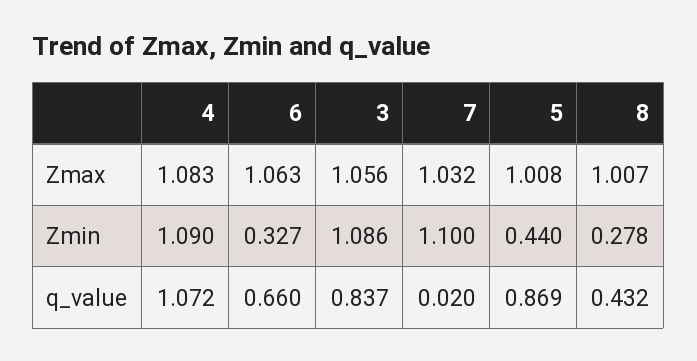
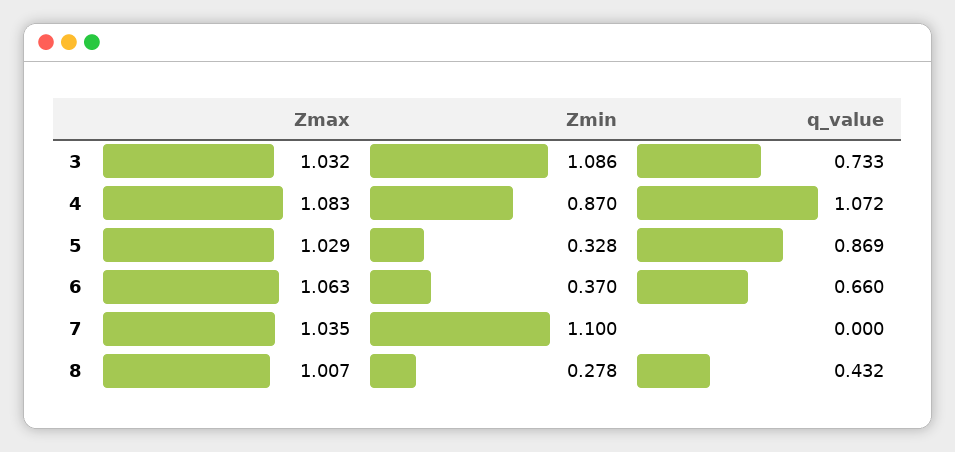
3, Zmax: 1.056 -> 1.032
7, Zmax: 1.032 -> 1.035
5, Zmax: 1.008 -> 1.029
4, Zmin: 1.09 -> 0.87
6, Zmin: 0.327 -> 0.37
5, Zmin: 0.44 -> 0.328
3, q_value: 0.837 -> 0.733
7, q_value: 0.02 -> 0

